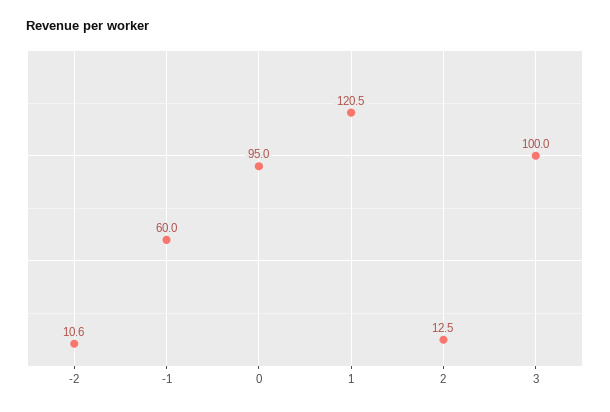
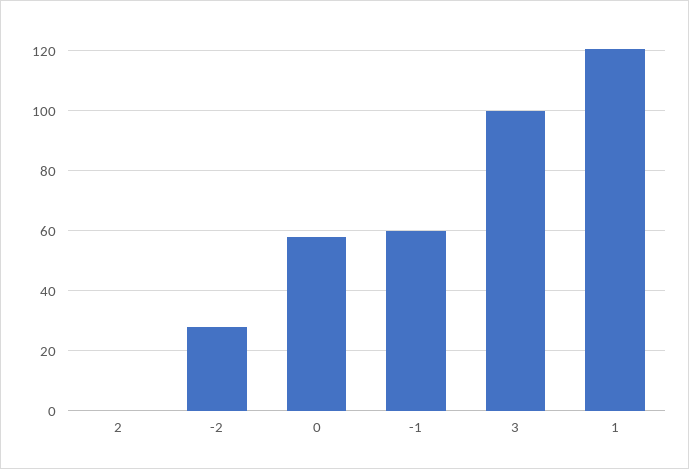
-2: 10.6 -> 27.5
0: 95 -> 57.5
2: 12.5 -> 0

